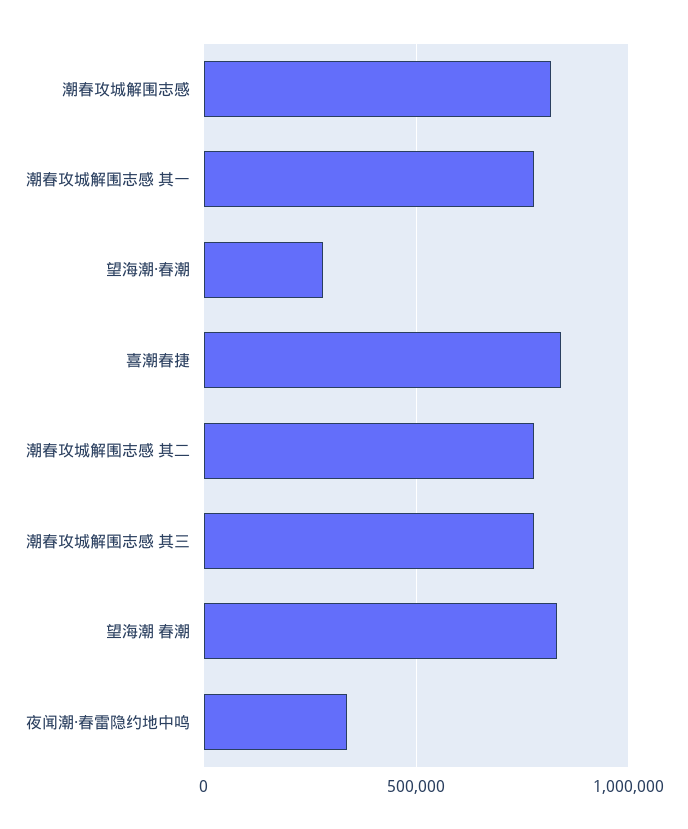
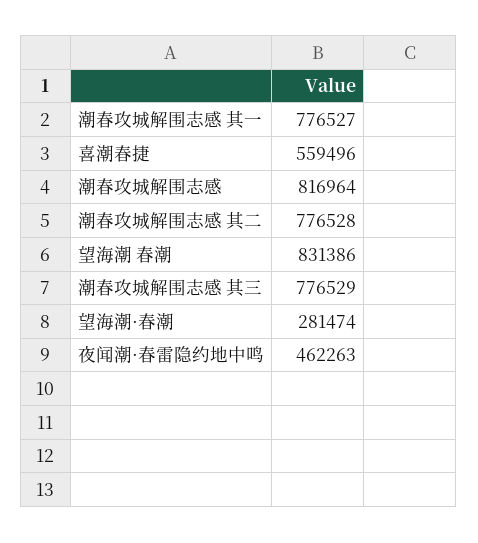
喜潮春捷: 850000 -> 559496
夜闻潮·春雷隐约地中鸣: 350000 -> 462263

